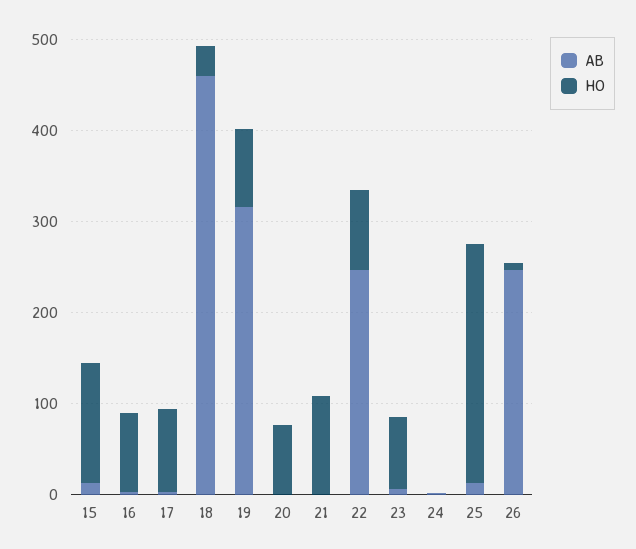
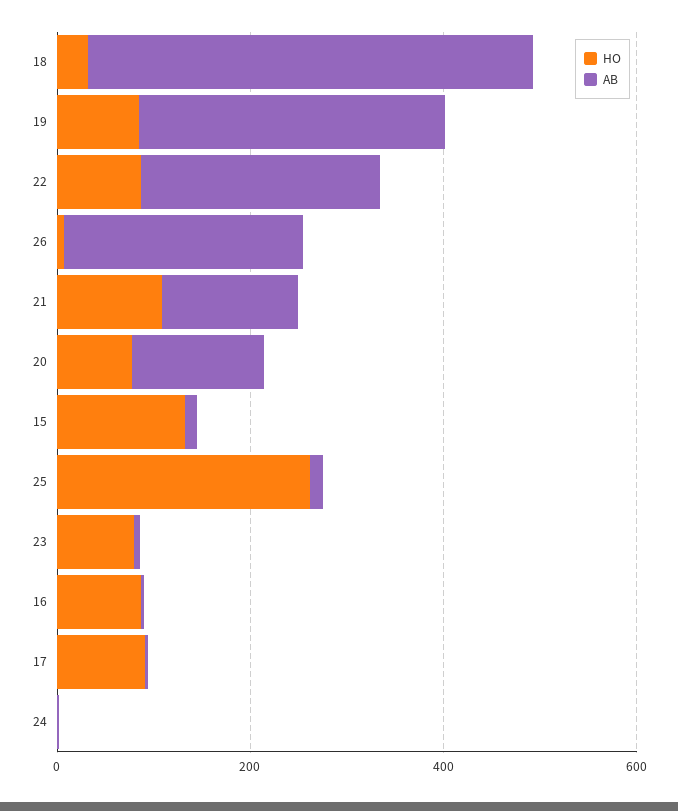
AB, 20: 0 -> 150
AB, 21: 0 -> 150

